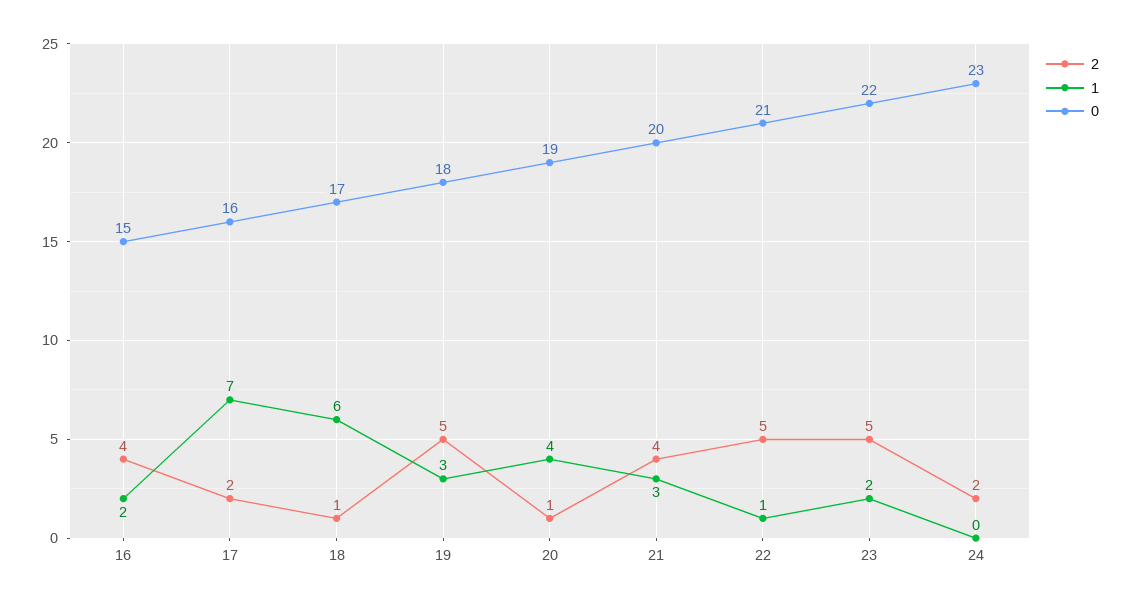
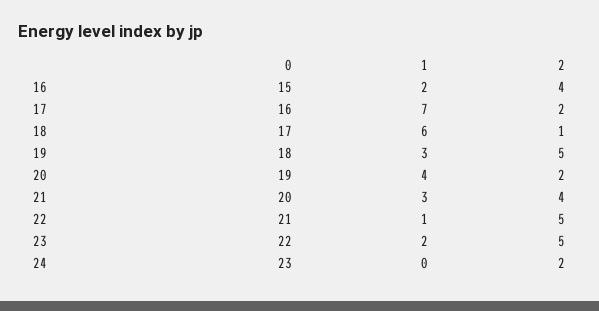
2, 20: 1 -> 2

